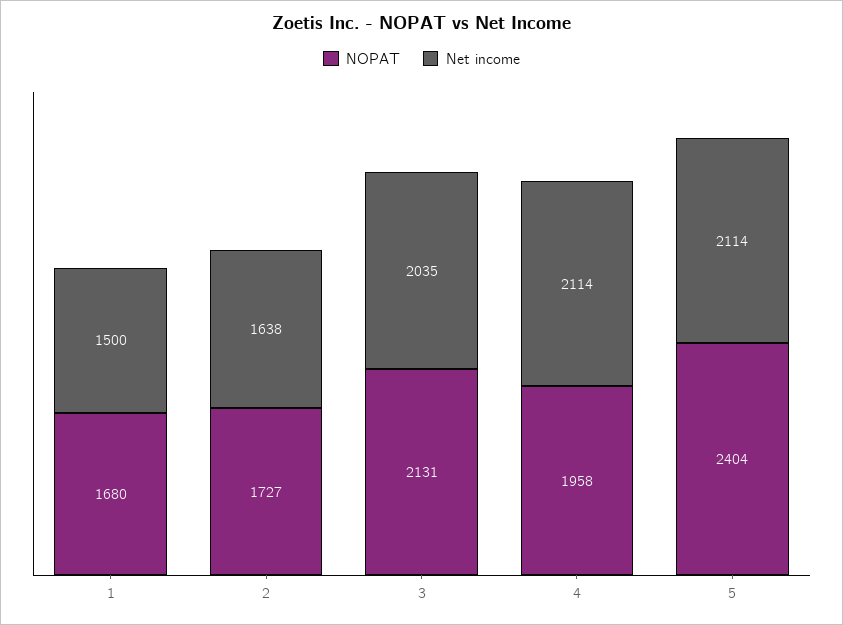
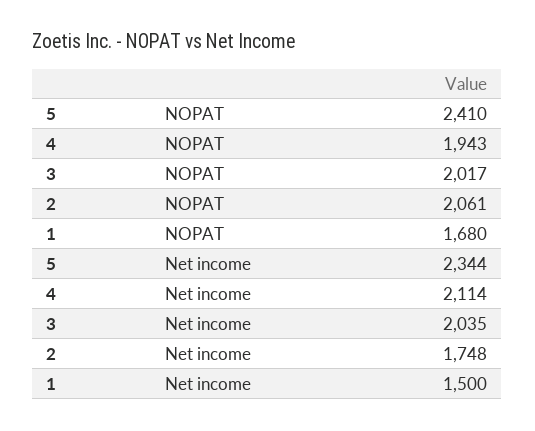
NOPAT, 2: 1727 -> 2061
Net income, 2: 1638 -> 1748
NOPAT, 3: 2131 -> 2017
NOPAT, 4: 1958 -> 1943
NOPAT, 5: 2404 -> 2410
Net income, 5: 2114 -> 2344

